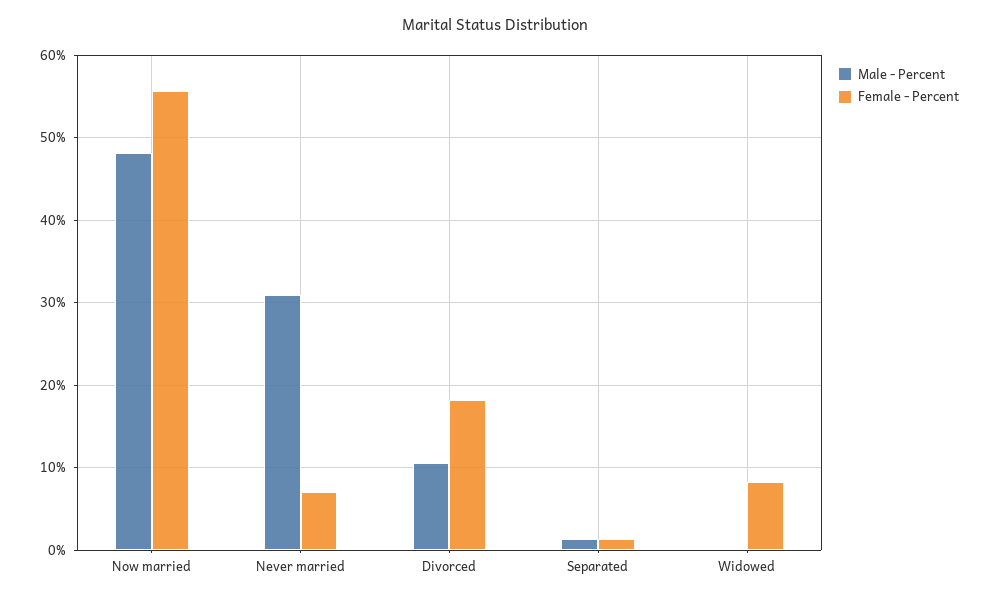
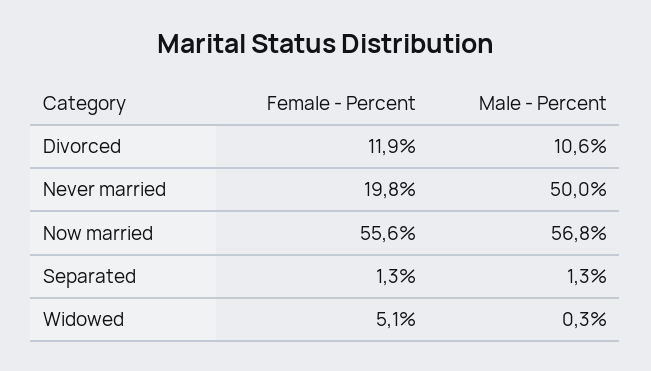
Male - Percent, Now married: 48 -> 56.8
Male - Percent, Never married: 31 -> 50
Female - Percent, Never married: 7 -> 19.8
Female - Percent, Divorced: 18 -> 11.9
Female - Percent, Widowed: 8 -> 5.1

